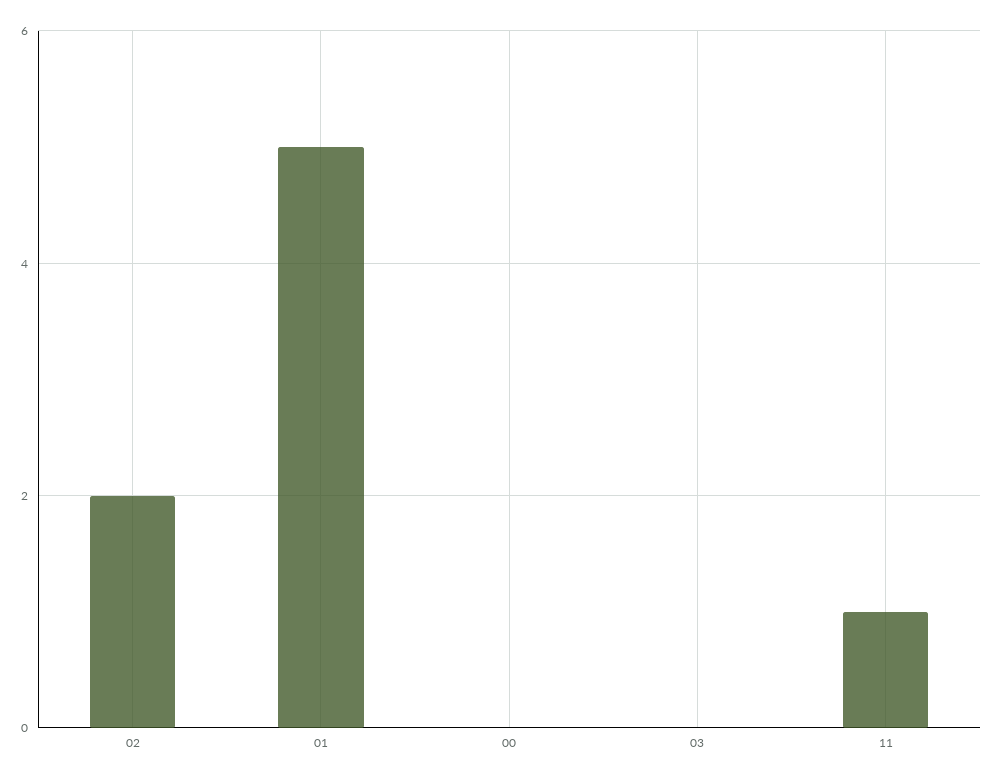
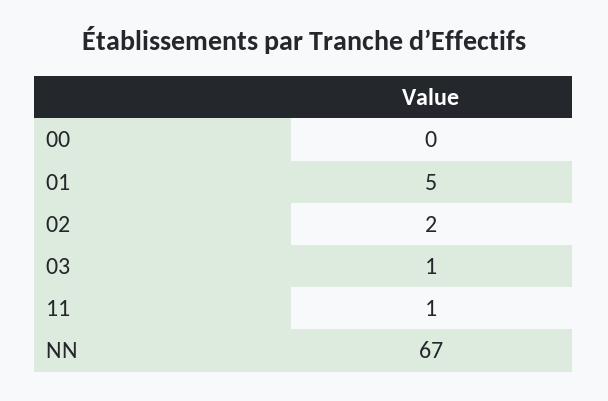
03: 0 -> 1
NN: none -> 67

